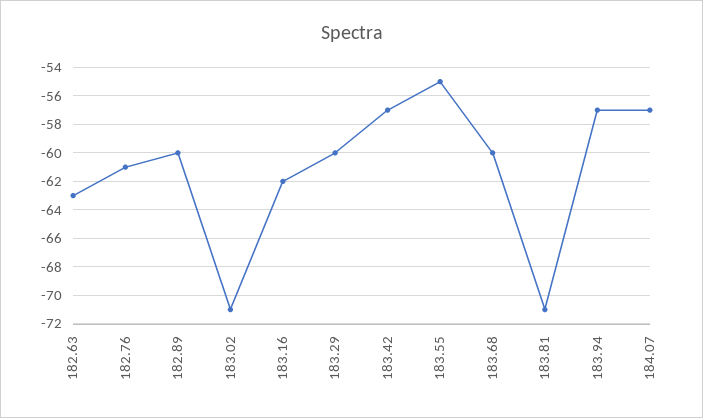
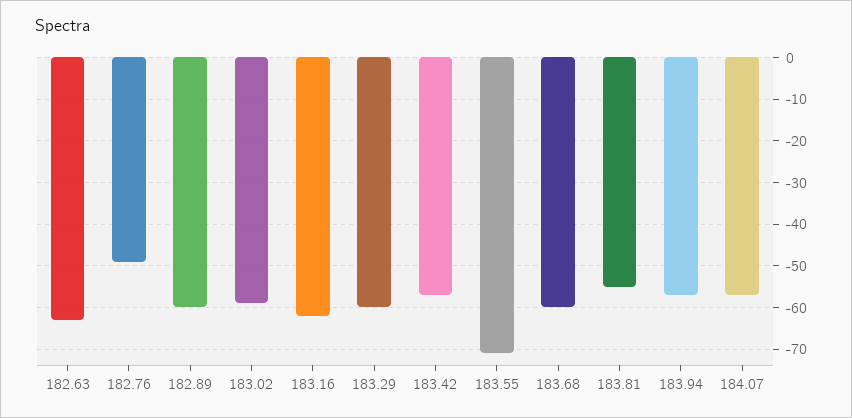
182.76: -61 -> -50
183.02: -71 -> -60
183.55: -55 -> -70
183.81: -71 -> -55

